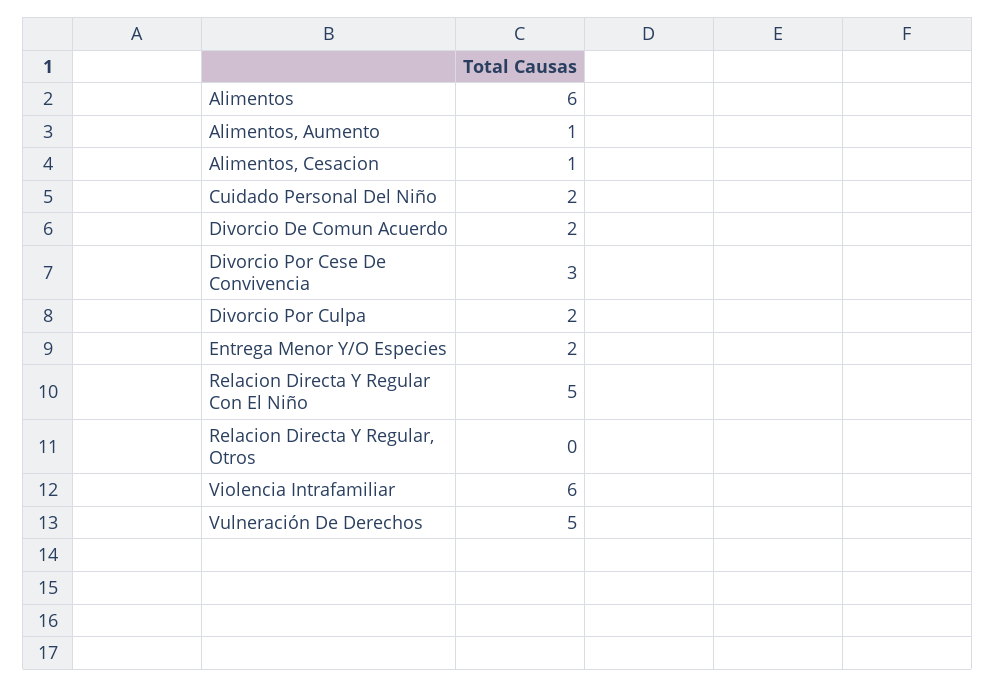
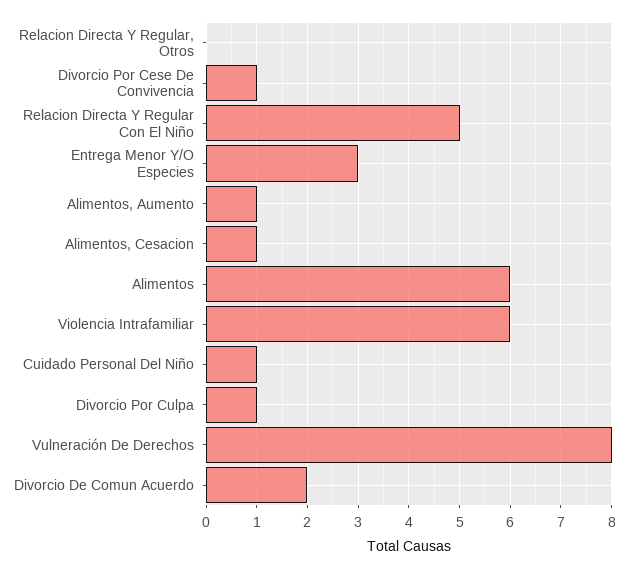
Cuidado Personal Del Niño: 2 -> 1
Divorcio Por Cese De Convivencia: 3 -> 1
Divorcio Por Culpa: 2 -> 1
Entrega Menor Y/O Especies: 2 -> 3
Vulneración De Derechos: 5 -> 8

